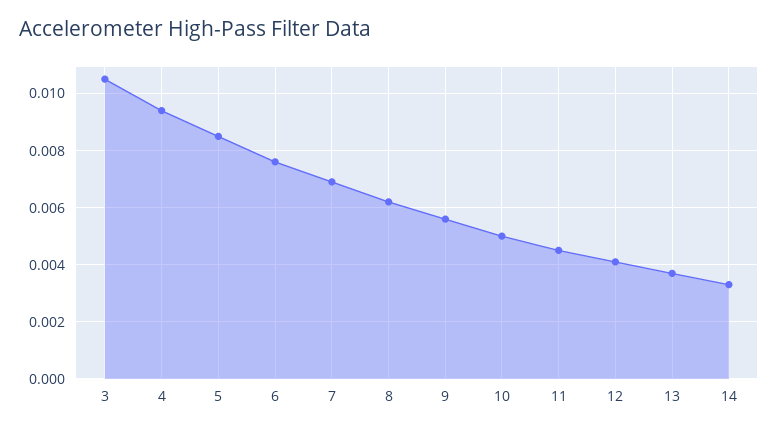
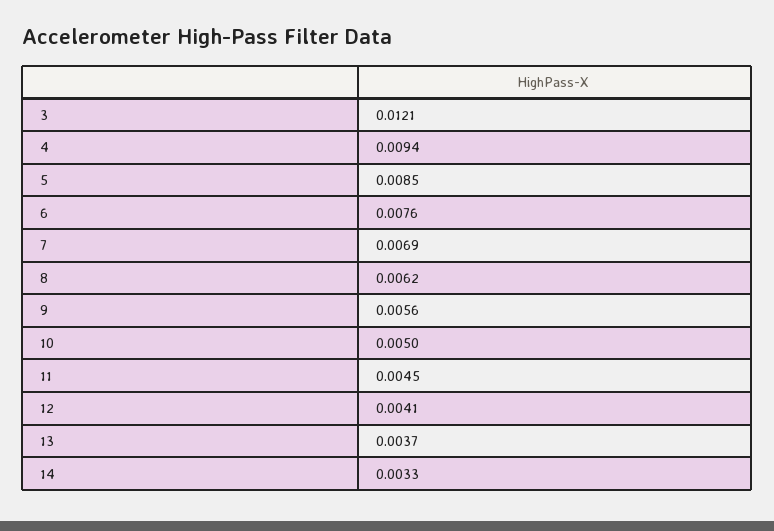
3: 0.0105 -> 0.0121

